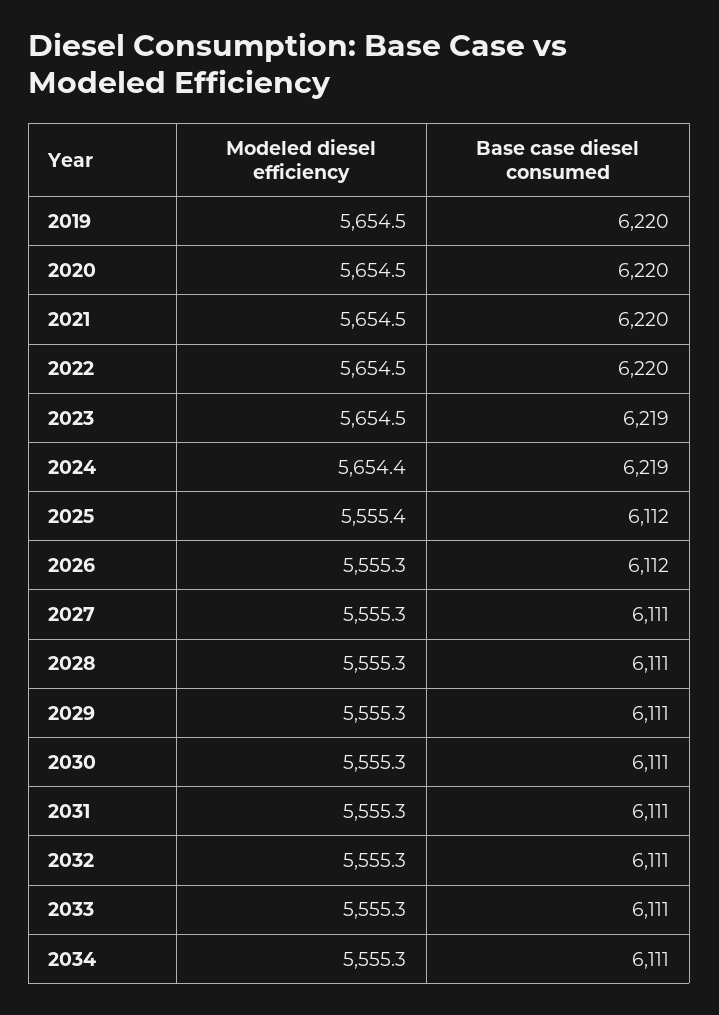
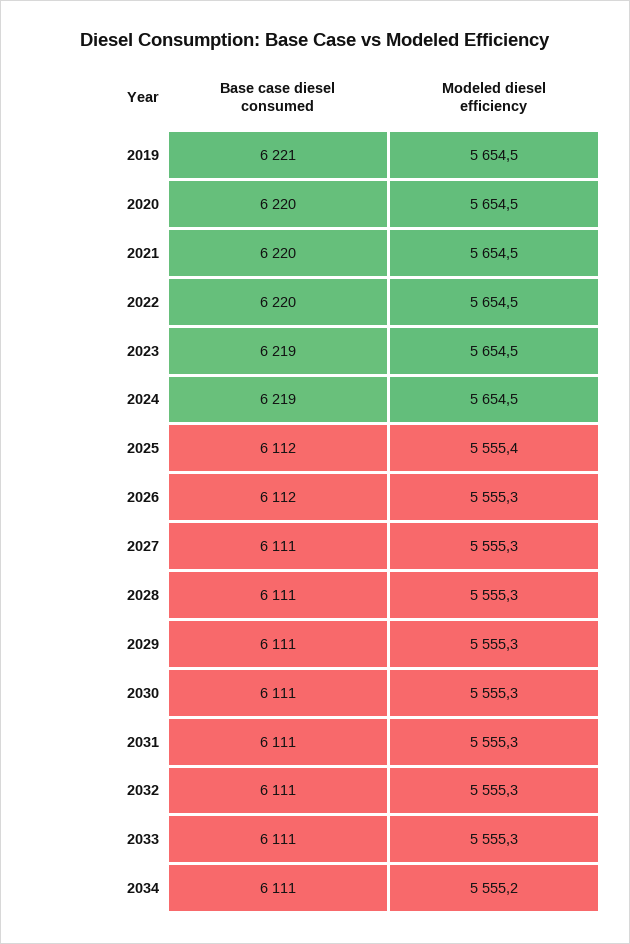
Base case diesel consumed, 2019: 6220 -> 6221
Modeled diesel efficiency, 2024: 5654.4 -> 5654.5
Modeled diesel efficiency, 2034: 5555.3 -> 5555.2

